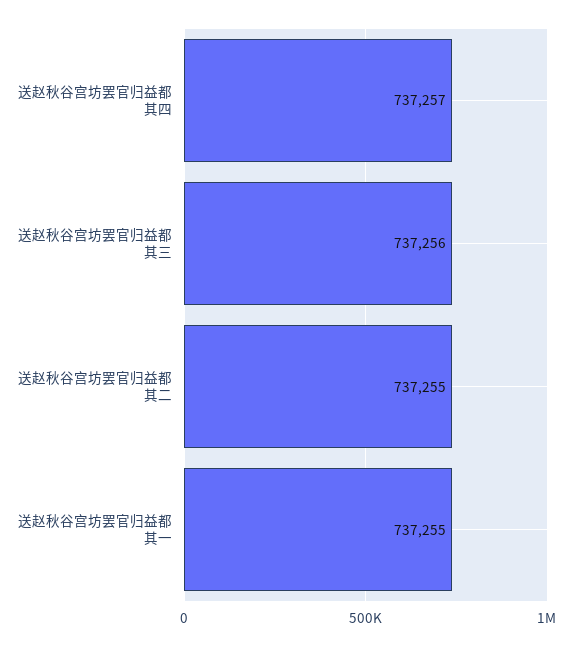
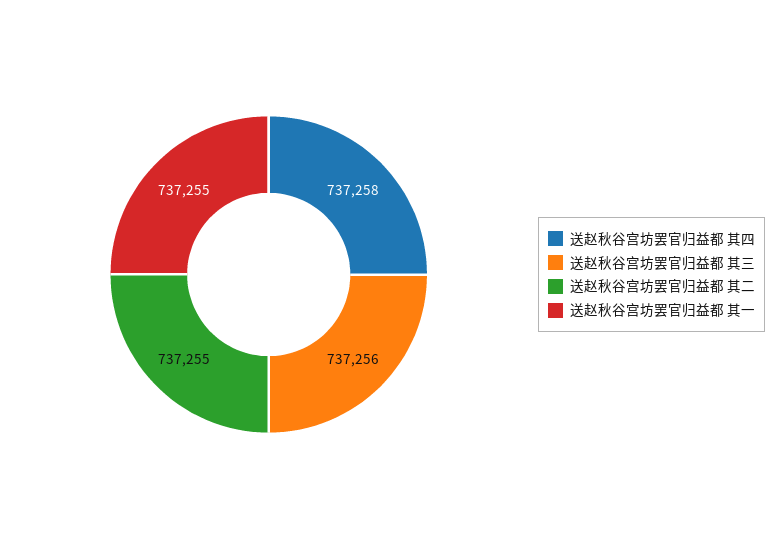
送赵秋谷宫坊罢官归益都 其四: 737257 -> 737258

